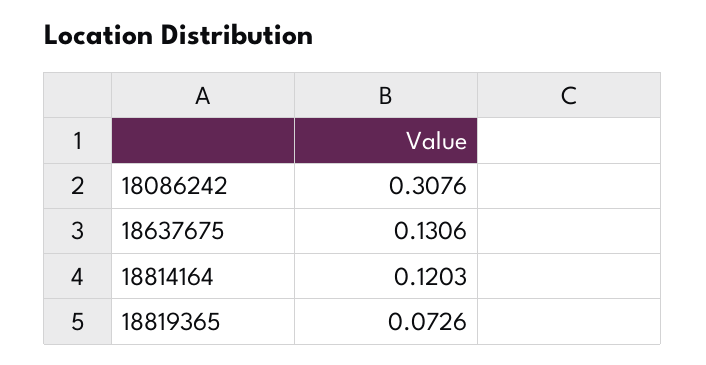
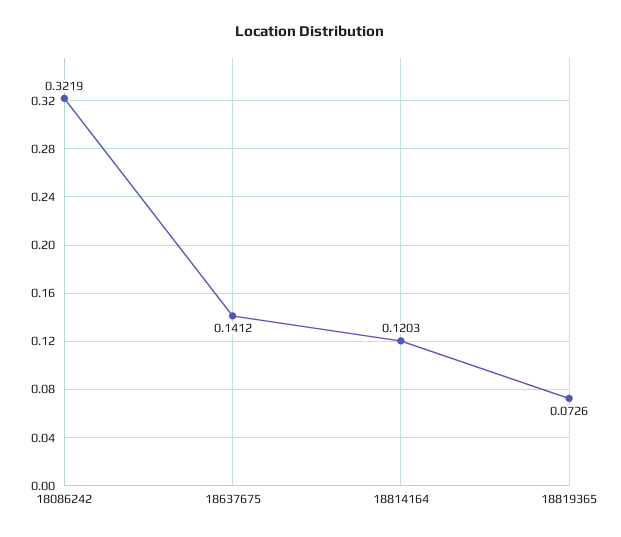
18086242: 0.3076 -> 0.3219
18637675: 0.1306 -> 0.1412

